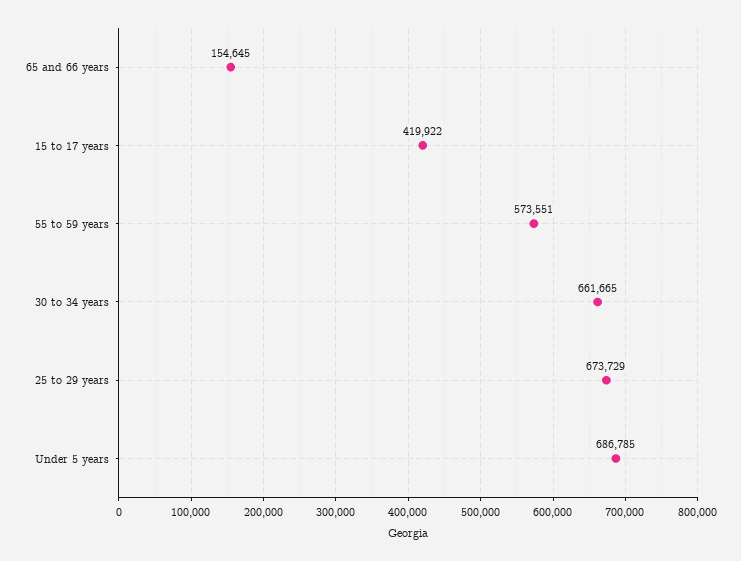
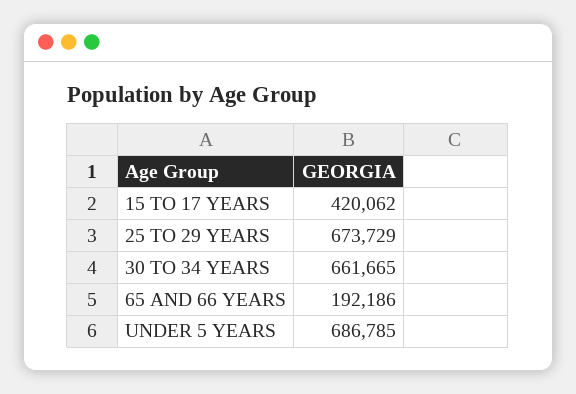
65 and 66 years: 154645 -> 192186
15 to 17 years: 419922 -> 420062
55 to 59 years: 573551 -> none

